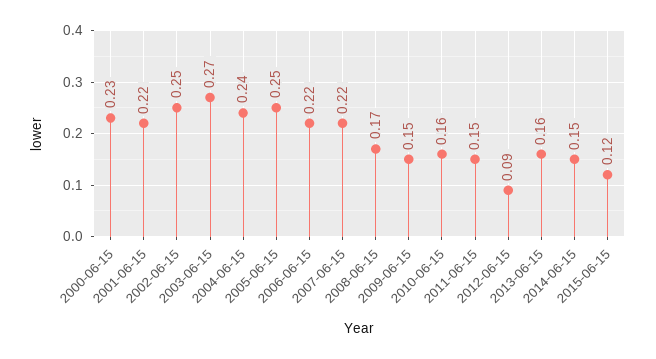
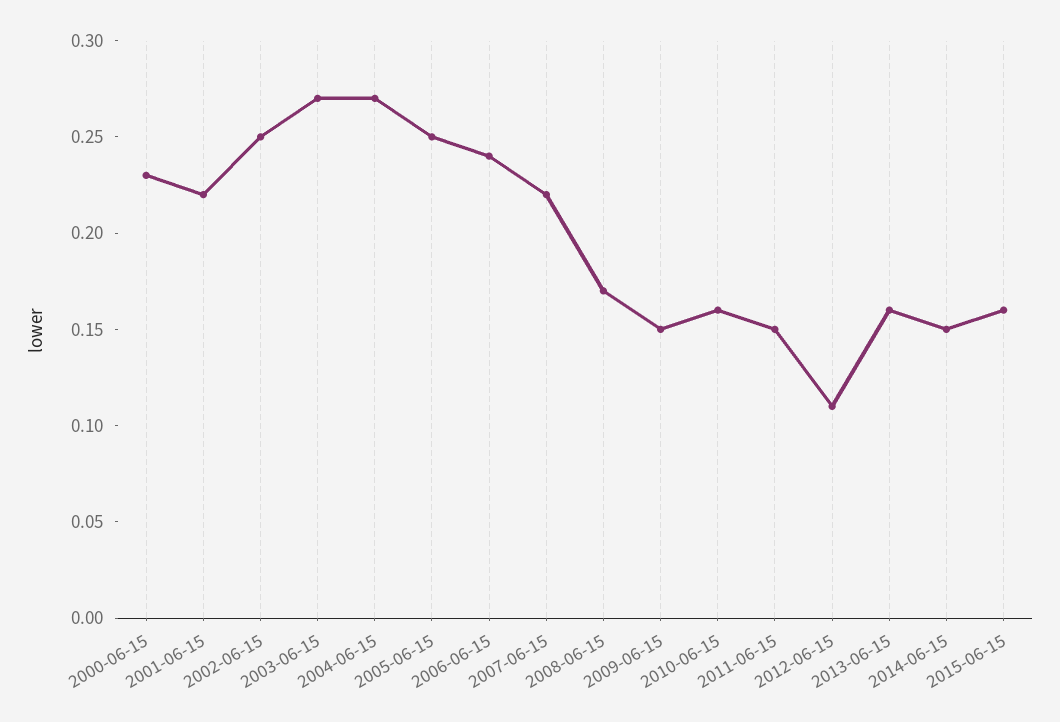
2004-06-15: 0.24 -> 0.27
2006-06-15: 0.22 -> 0.24
2012-06-15: 0.09 -> 0.11
2015-06-15: 0.12 -> 0.16

